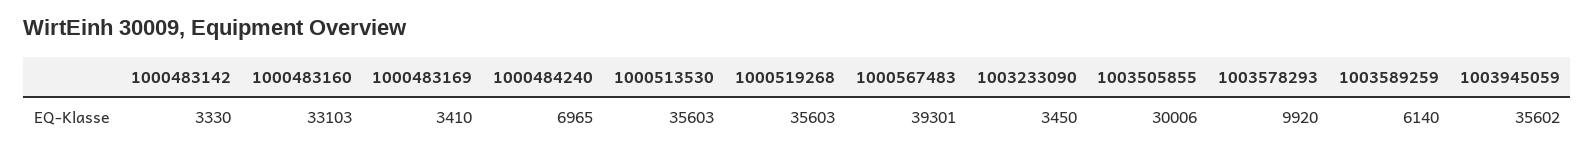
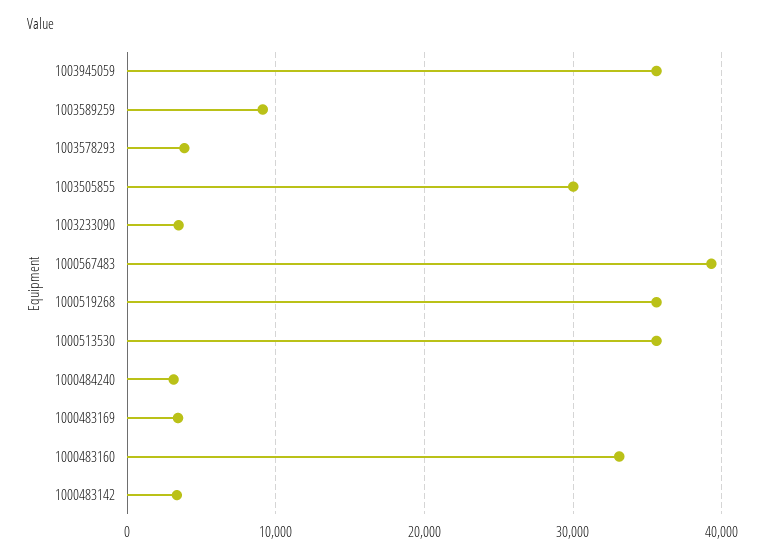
1000484240: 6965 -> 3000
1003578293: 9920 -> 4000
1003589259: 6140 -> 9000

